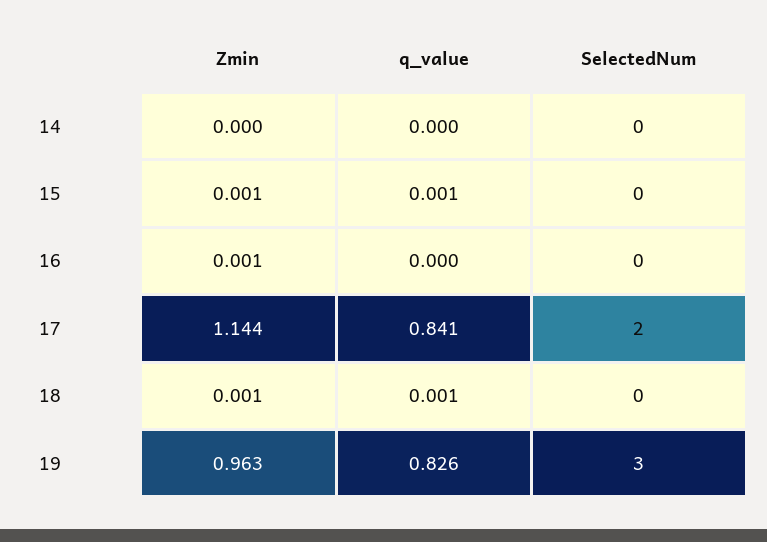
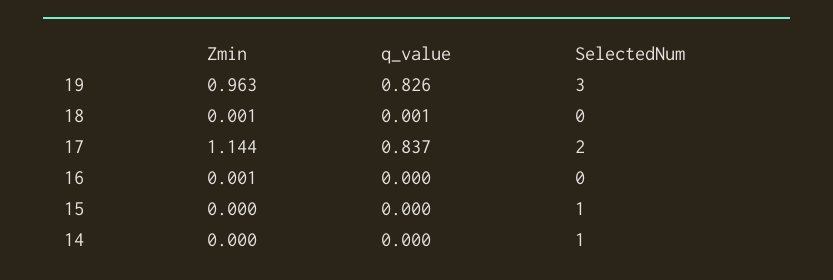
SelectedNum, 14: 0 -> 1
Zmin, 15: 0.001 -> 0
q_value, 15: 0.001 -> 0
SelectedNum, 15: 0 -> 1
q_value, 17: 0.841 -> 0.837

